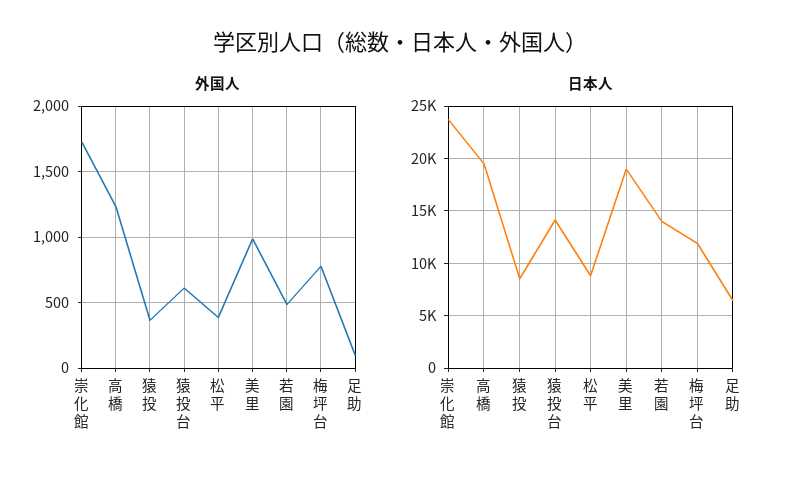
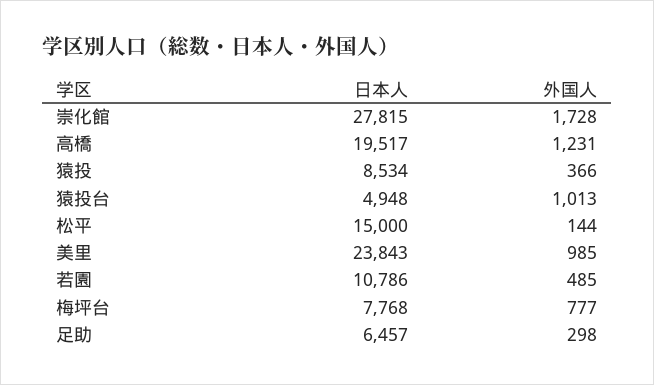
外国人, 猿投台: 600 -> 1013
外国人, 松平: 400 -> 144
外国人, 足助: 100 -> 298
日本人, 崇化館: 24000 -> 27815
日本人, 猿投台: 14000 -> 4948
日本人, 松平: 9000 -> 15000
日本人, 美里: 19000 -> 23843
日本人, 若園: 14000 -> 10786
日本人, 梅坪台: 12000 -> 7768

